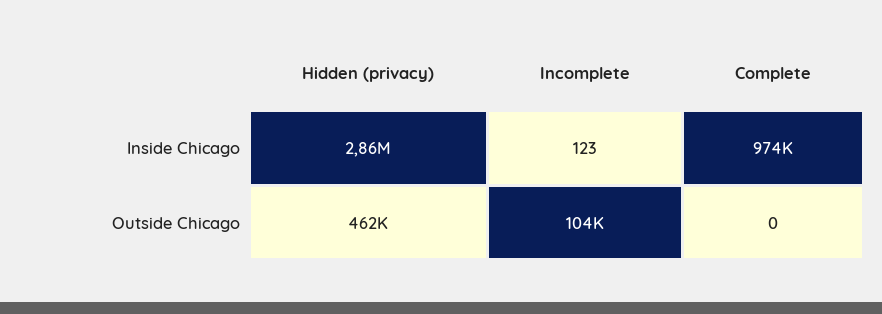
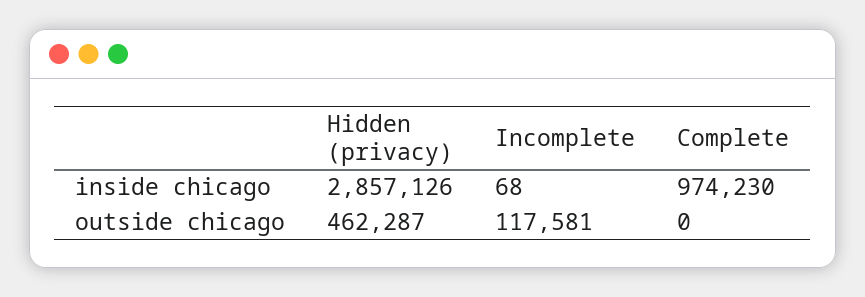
Incomplete, Inside Chicago: 123 -> 68
Incomplete, Outside Chicago: 104000 -> 117581

